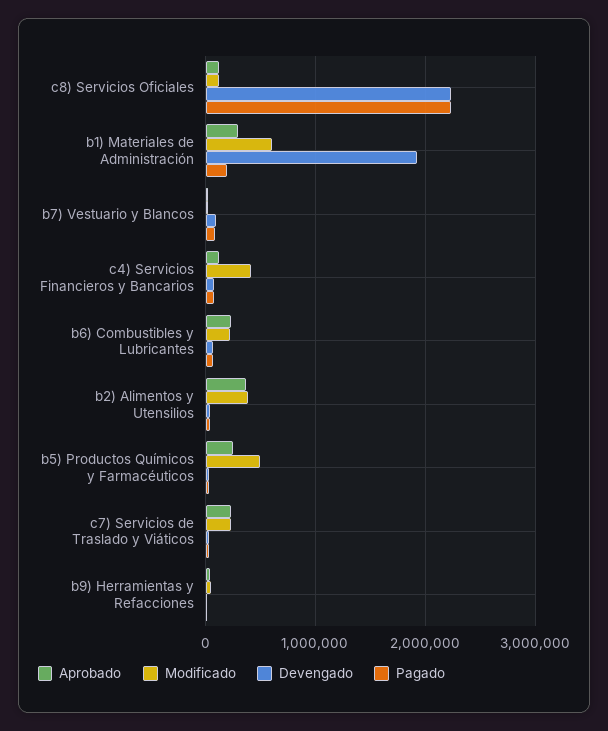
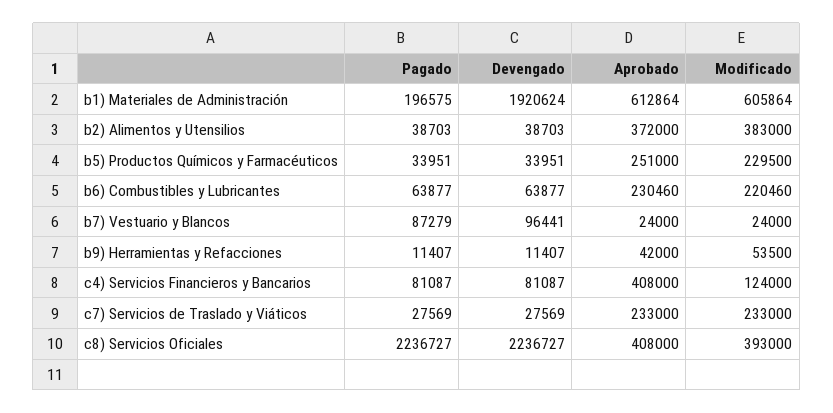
Aprobado, c8) Servicios Oficiales: 100000 -> 408000
Modificado, c8) Servicios Oficiales: 100000 -> 393000
Aprobado, b1) Materiales de Administración: 300000 -> 612864
Aprobado, c4) Servicios Financieros y Bancarios: 100000 -> 408000
Modificado, c4) Servicios Financieros y Bancarios: 400000 -> 124000
Modificado, b5) Productos Químicos y Farmacéuticos: 500000 -> 229500

